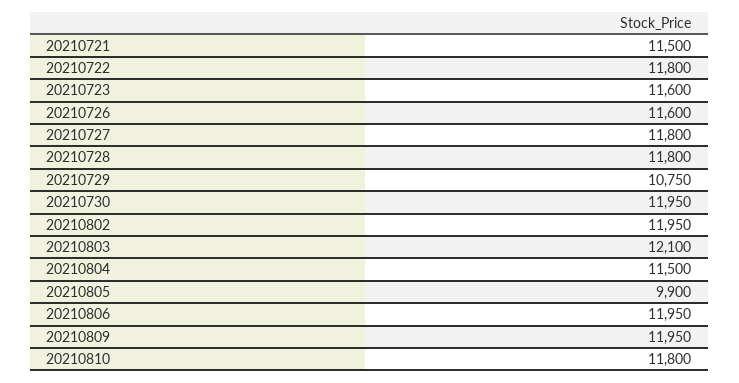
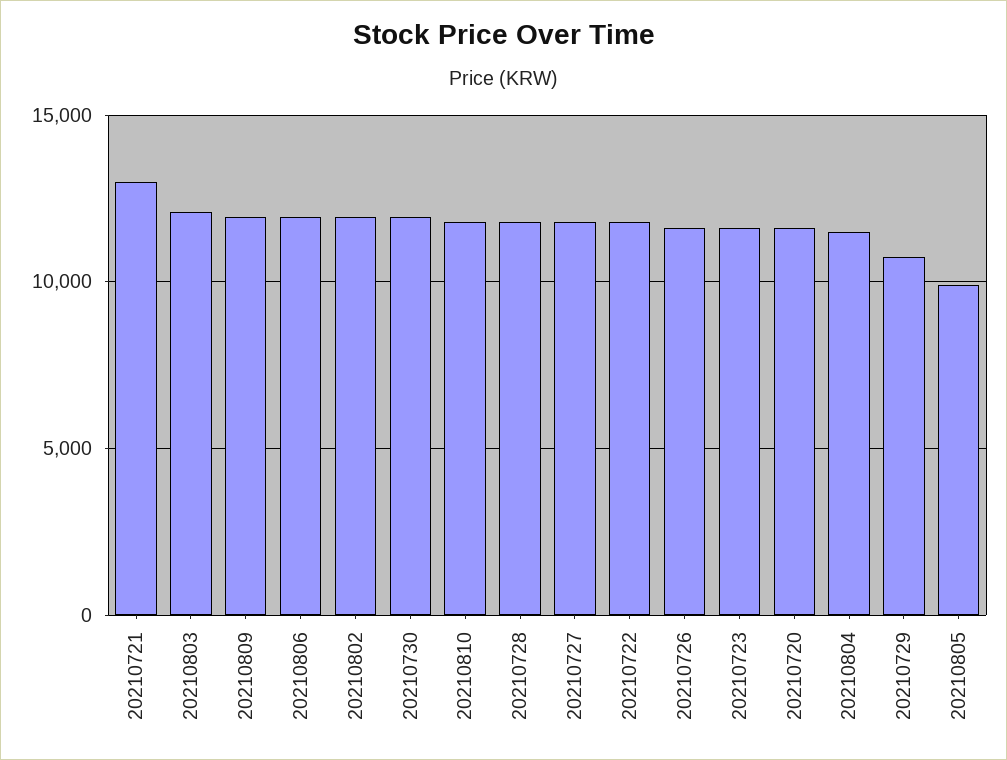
20210721: 11500 -> 13000
20210720: none -> 11500

